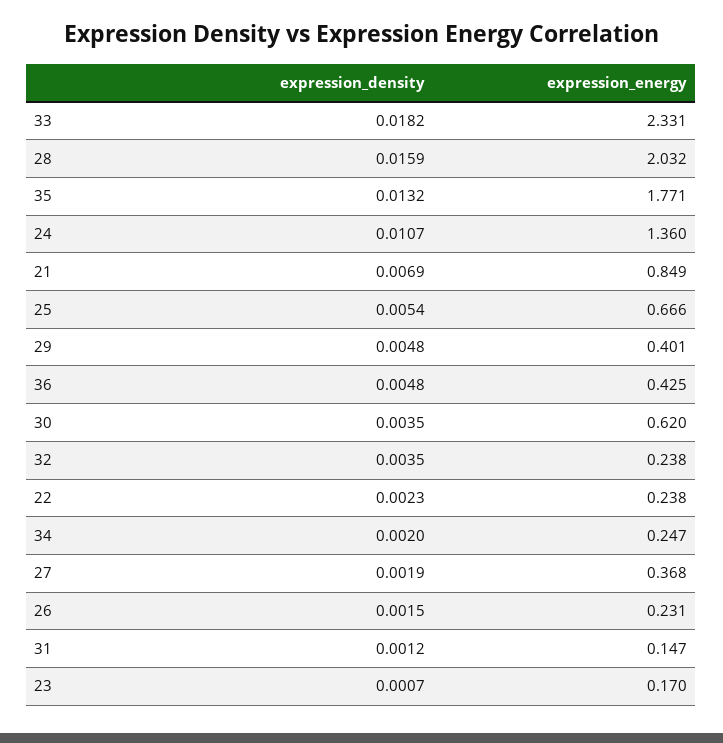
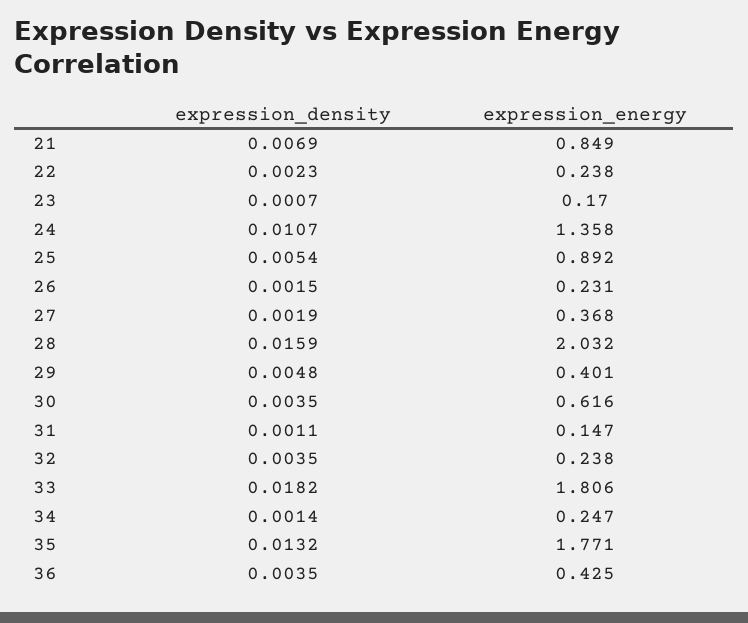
expression_energy, 33: 2.331 -> 1.806
expression_energy, 24: 1.36 -> 1.358
expression_energy, 25: 0.666 -> 0.892
expression_density, 36: 0.0048 -> 0.0035
expression_energy, 30: 0.62 -> 0.616
expression_density, 34: 0.002 -> 0.0014
expression_density, 31: 0.0012 -> 0.0011

